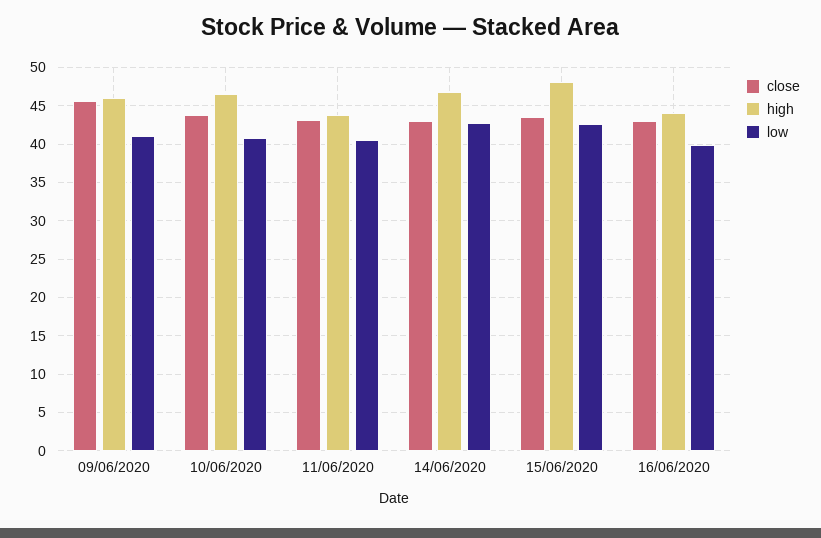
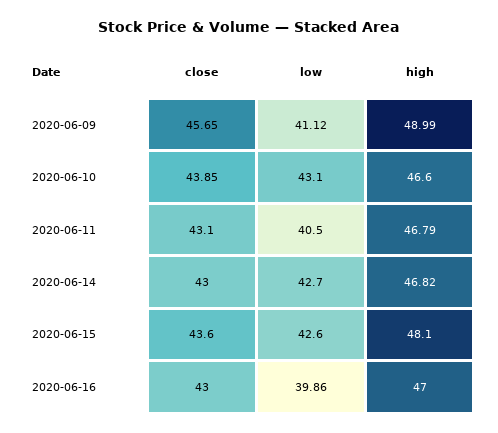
high, 09/06/2020: 46 -> 48.99
low, 10/06/2020: 41 -> 43.1
high, 11/06/2020: 44 -> 46.79
high, 16/06/2020: 44 -> 47

